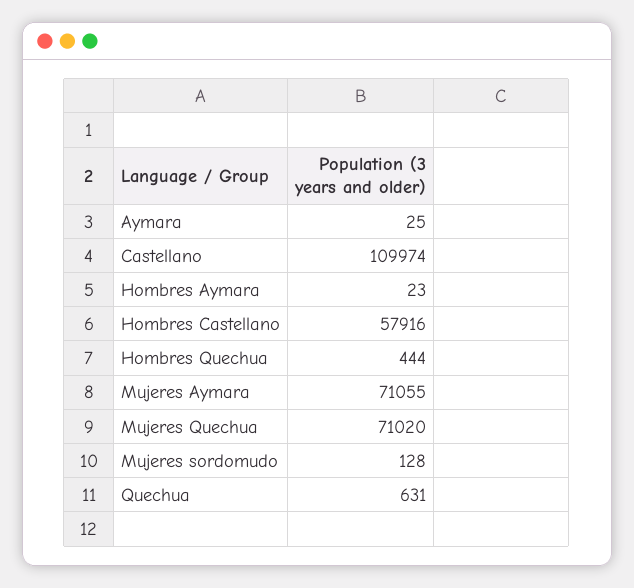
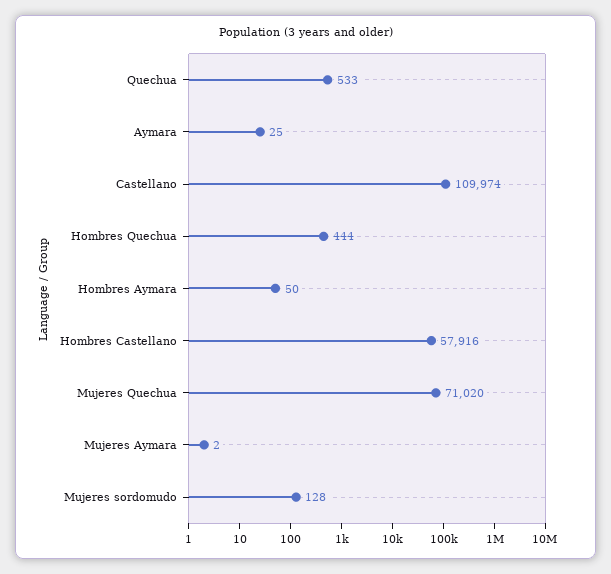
Hombres Aymara: 23 -> 50
Mujeres Aymara: 71055 -> 2
Quechua: 631 -> 533

